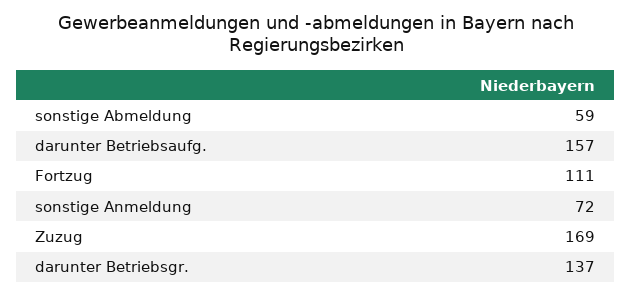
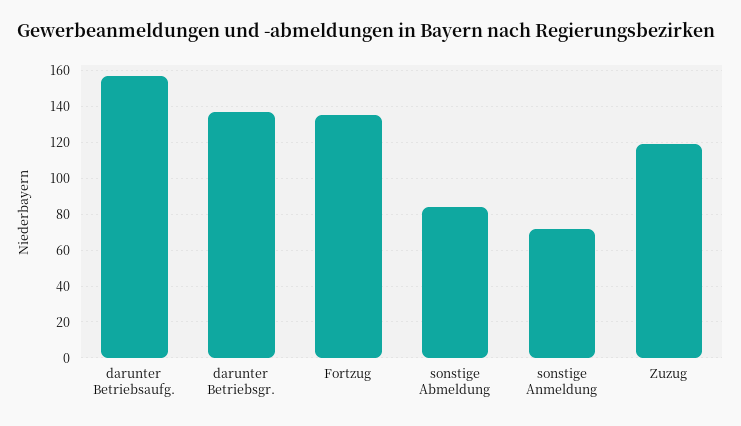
sonstige Abmeldung: 59 -> 85
Fortzug: 111 -> 135
Zuzug: 169 -> 120

